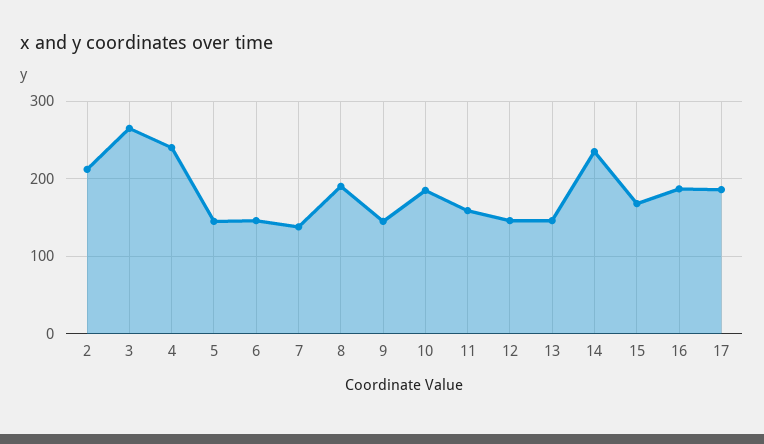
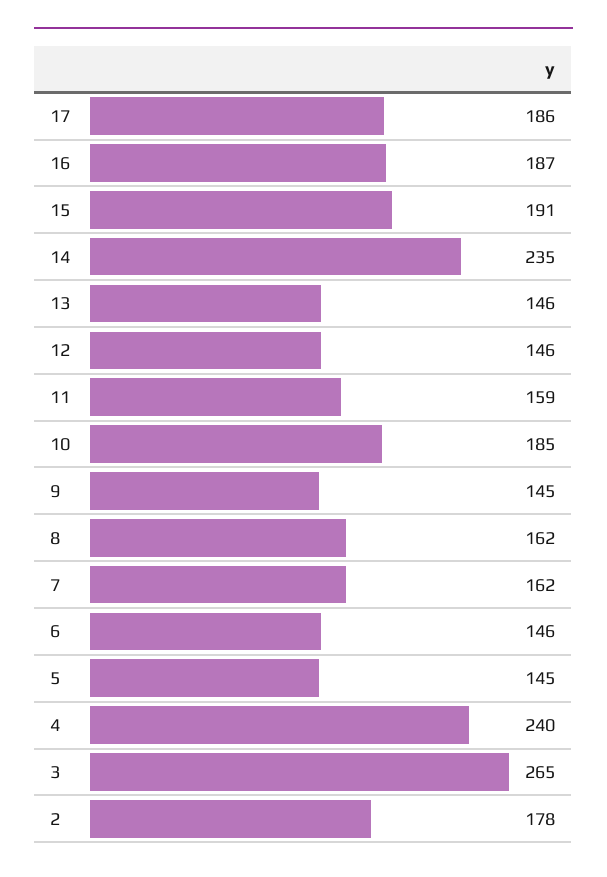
2: 210 -> 178
7: 140 -> 162
8: 190 -> 162
15: 170 -> 191

